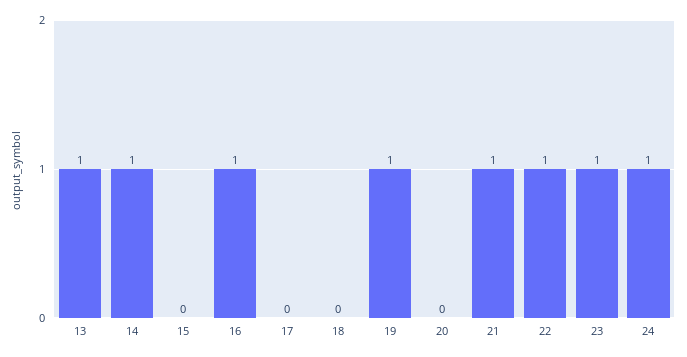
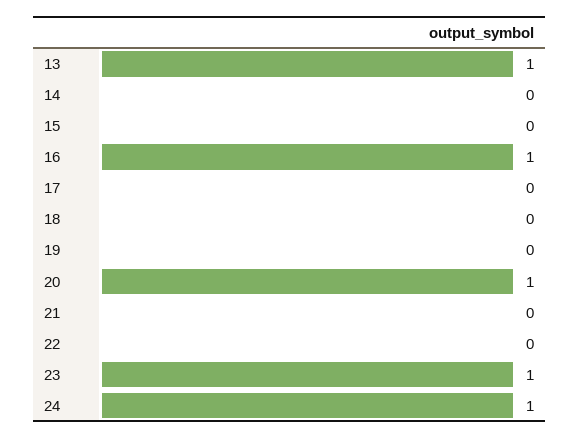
14: 1 -> 0
19: 1 -> 0
20: 0 -> 1
21: 1 -> 0
22: 1 -> 0

